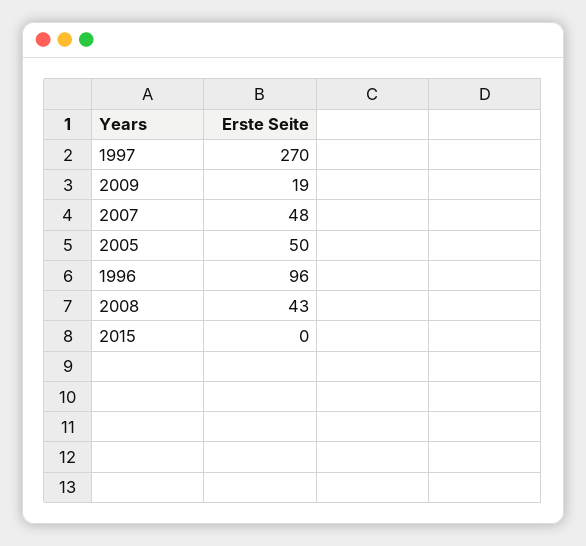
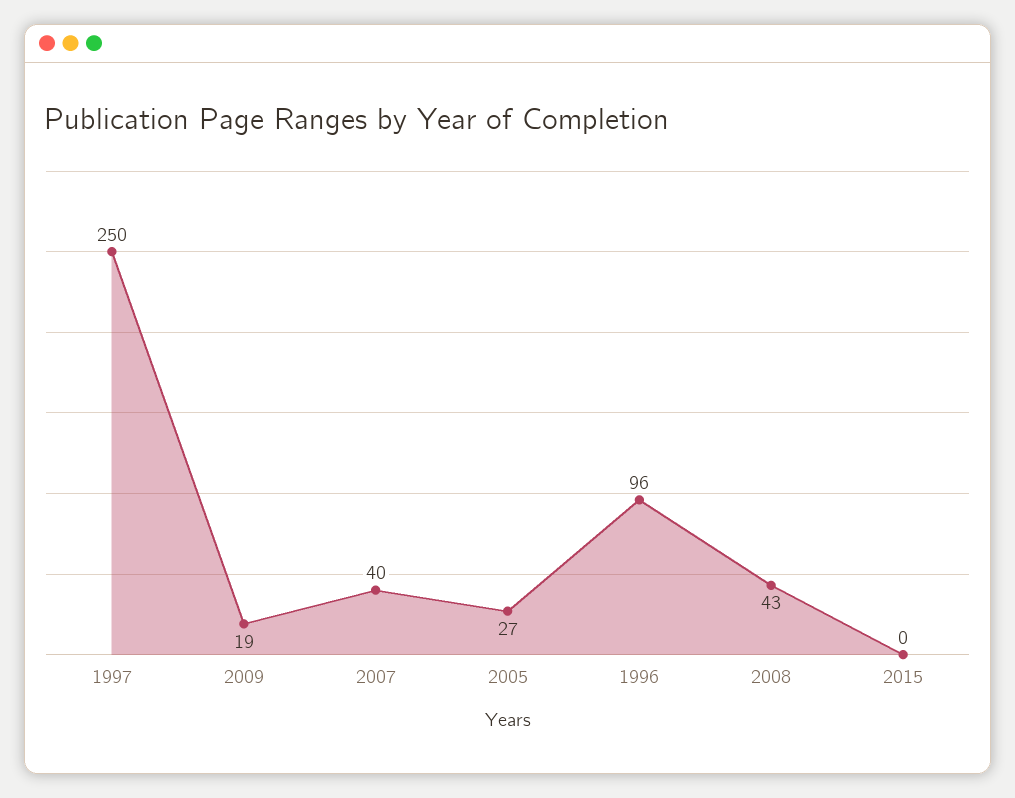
1997: 270 -> 250
2007: 48 -> 40
2005: 50 -> 27

